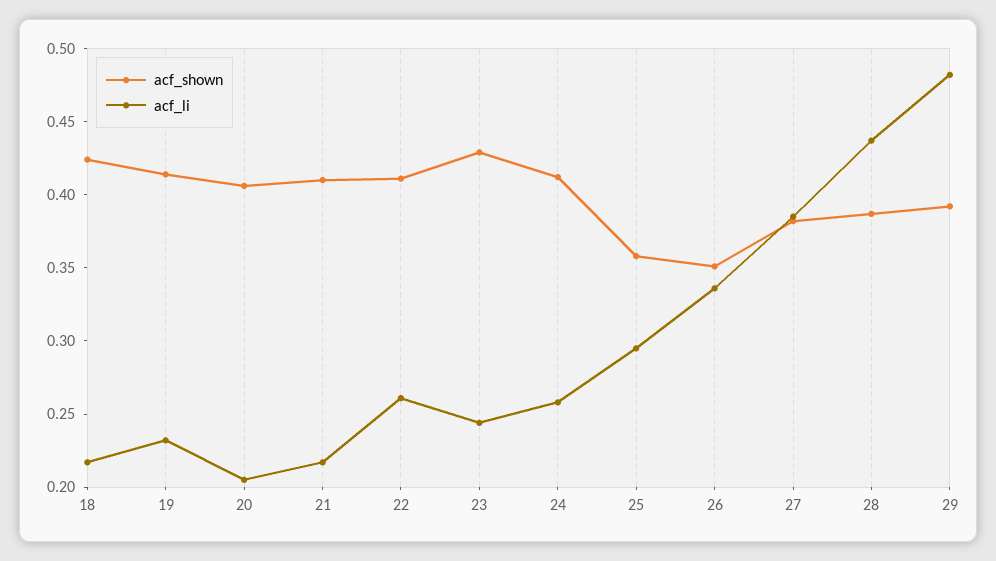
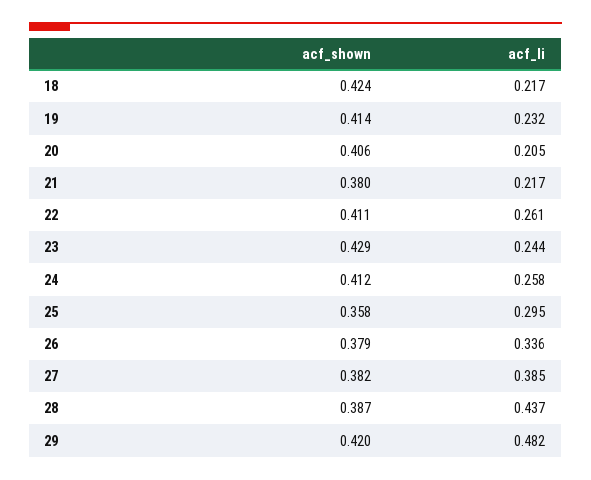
acf_shown, 21: 0.41 -> 0.38
acf_shown, 26: 0.35 -> 0.379
acf_shown, 29: 0.39 -> 0.42

